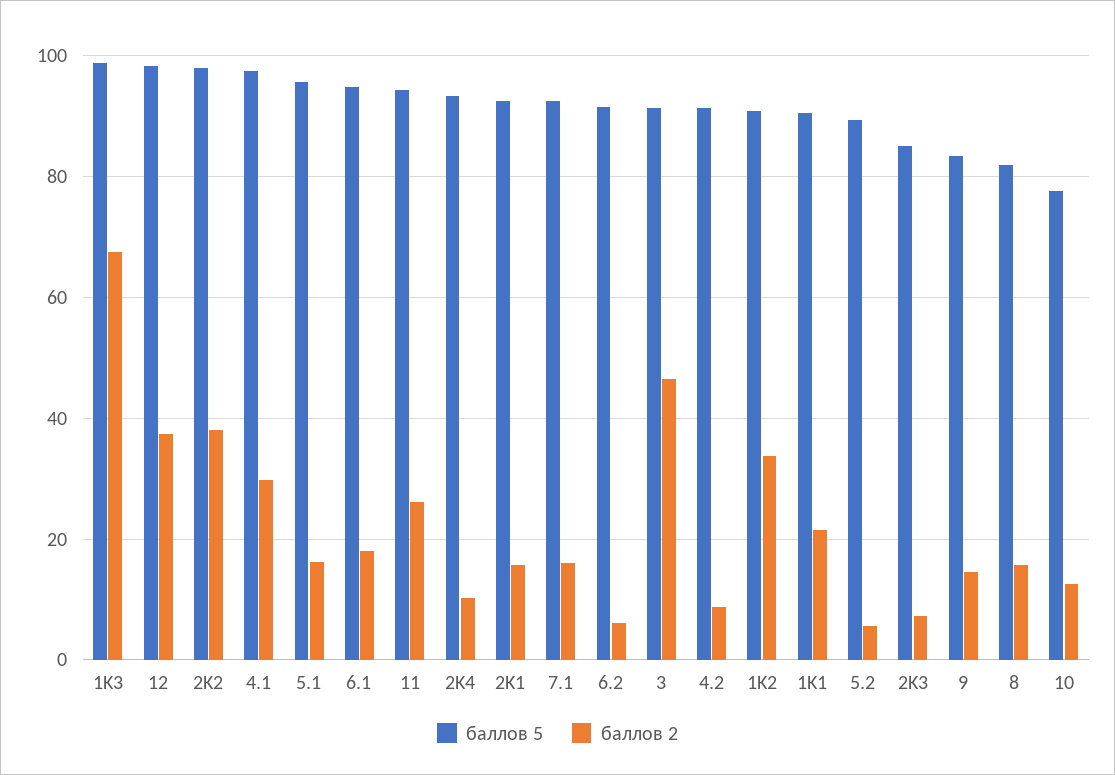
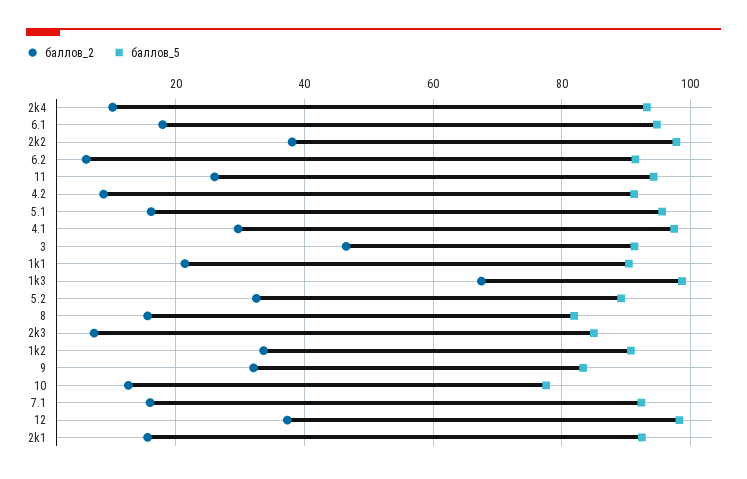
баллов 2, 5.2: 6 -> 32
баллов 2, 9: 14 -> 32

